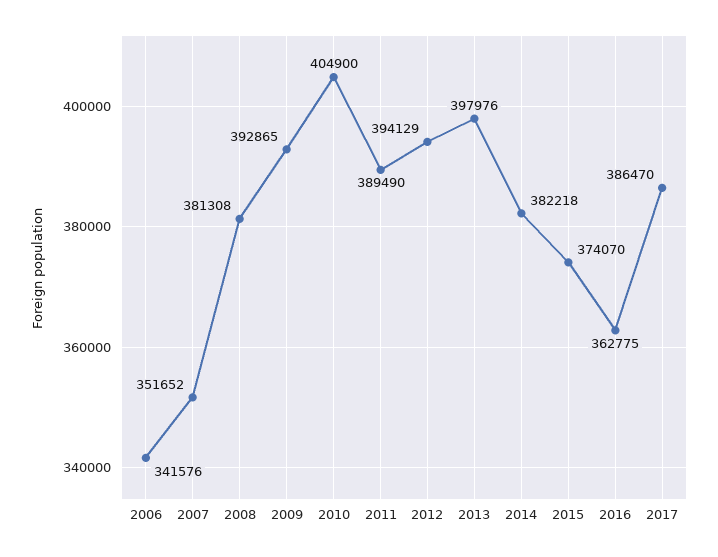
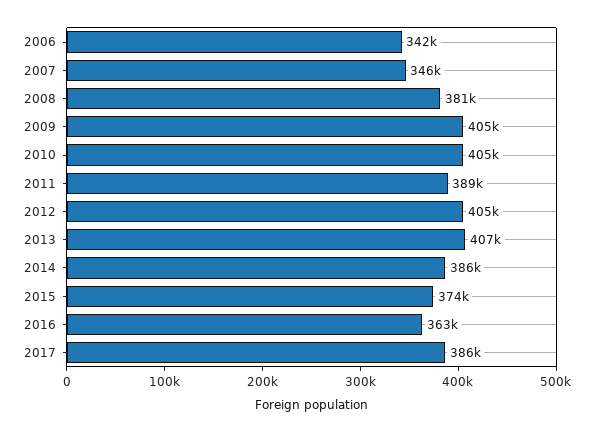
2007: 351652 -> 346000
2009: 392865 -> 405000
2012: 394129 -> 405000
2013: 397976 -> 407000
2014: 382218 -> 386000

